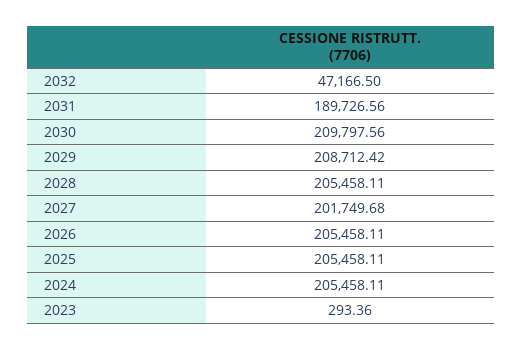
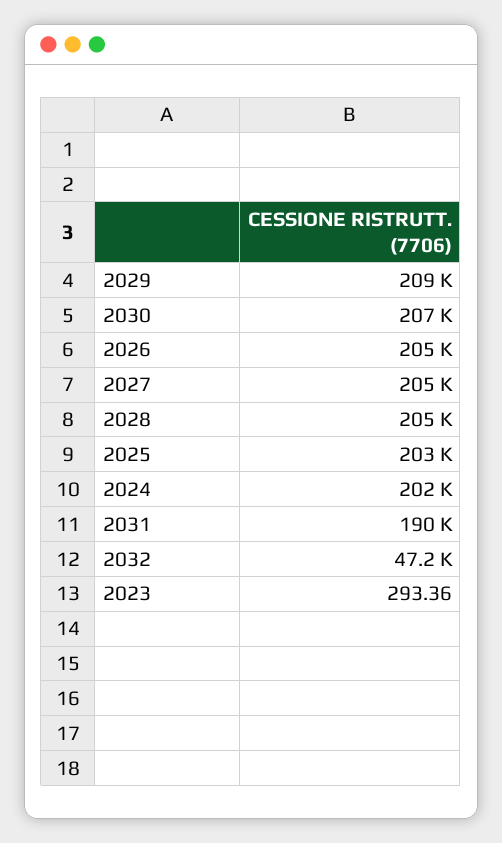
2030: 209797.56 -> 207000
2027: 201749.68 -> 205000
2025: 205458.11 -> 203000
2024: 205458.11 -> 202000

